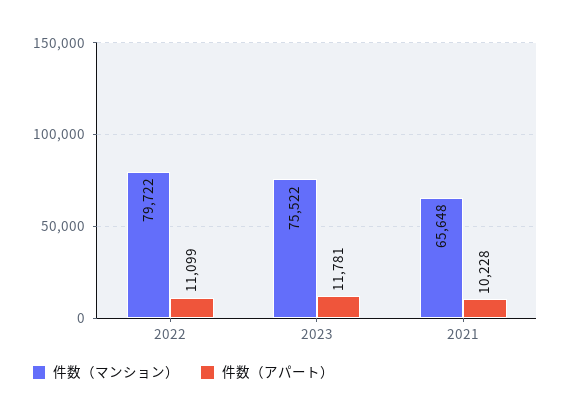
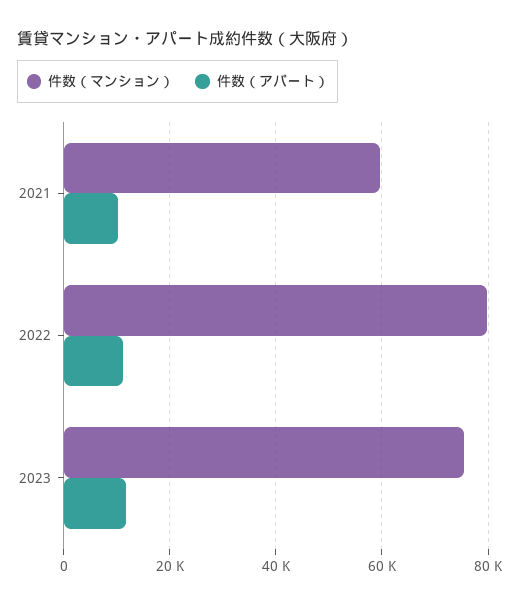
件数（マンション）, 2021: 65648 -> 60000

